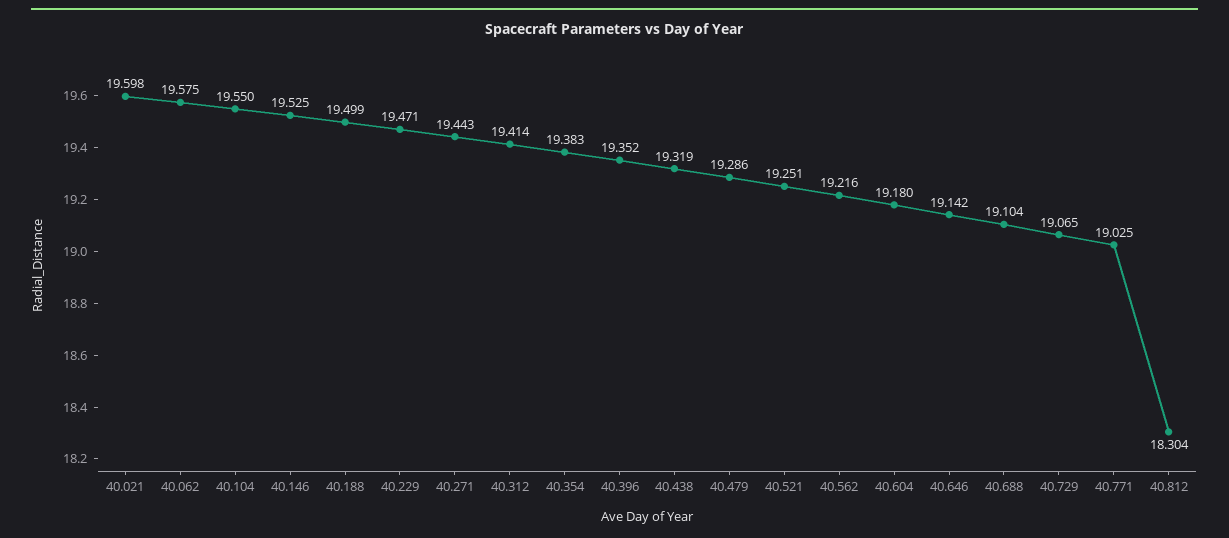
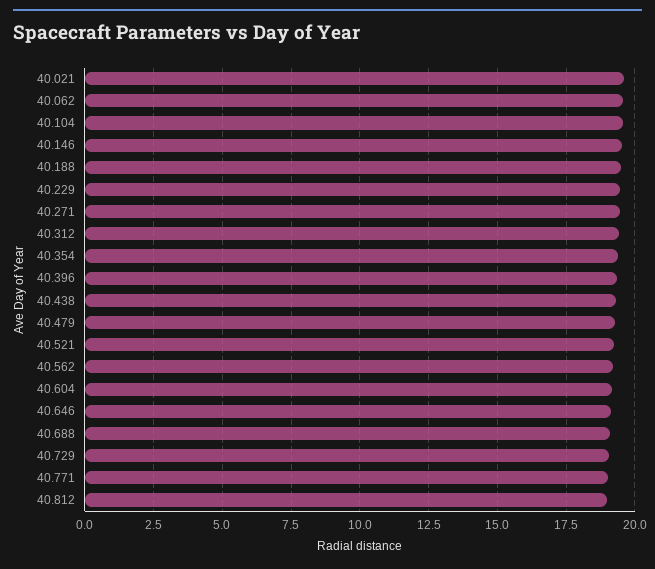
40.812: 18.304 -> 19

